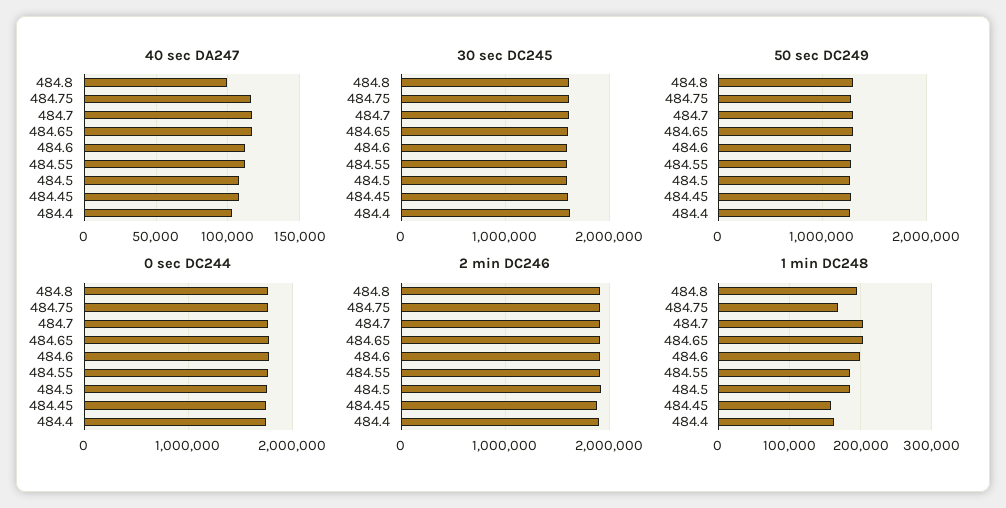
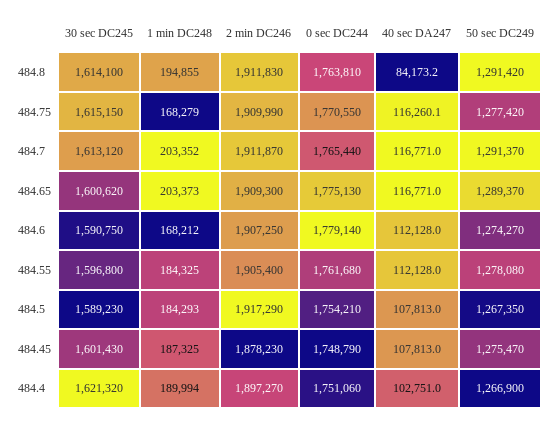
40 sec DA247, 484.8: 100000 -> 84173.2
1 min DC248, 484.6: 200000 -> 168212
1 min DC248, 484.45: 160000 -> 187325
1 min DC248, 484.4: 160000 -> 189994

